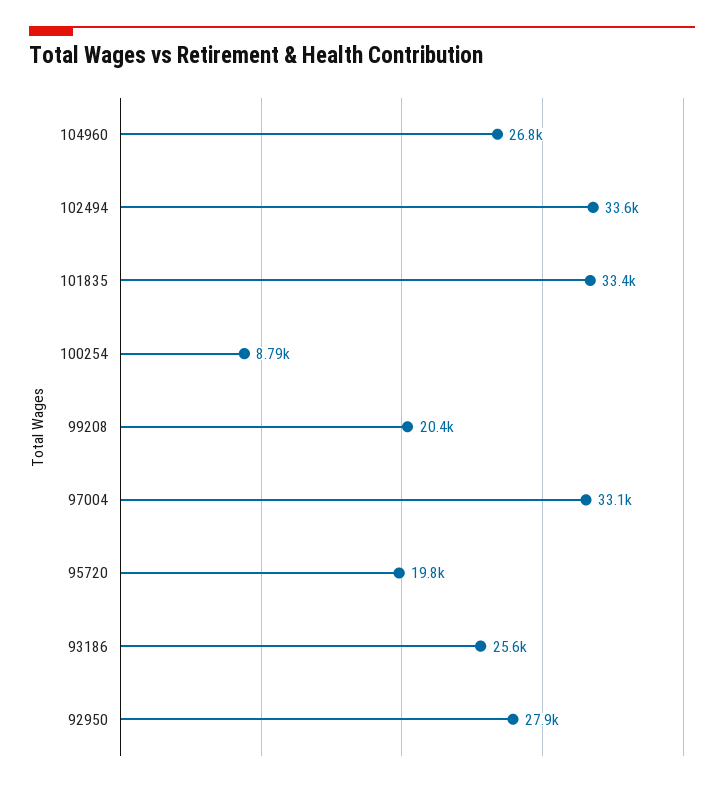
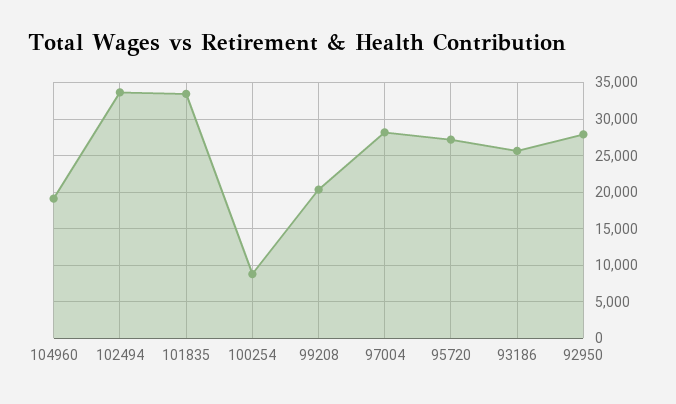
104960: 26800 -> 19000
97004: 33100 -> 28000
95720: 19800 -> 27000

